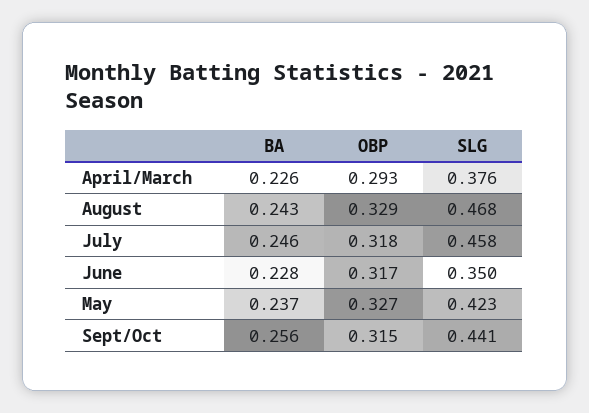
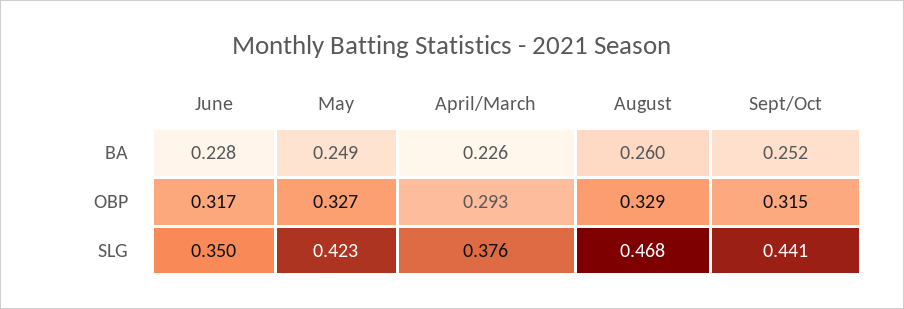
BA, August: 0.243 -> 0.26
BA, July: 0.246 -> none
OBP, July: 0.318 -> none
SLG, July: 0.458 -> none
BA, May: 0.237 -> 0.249
BA, Sept/Oct: 0.256 -> 0.252

